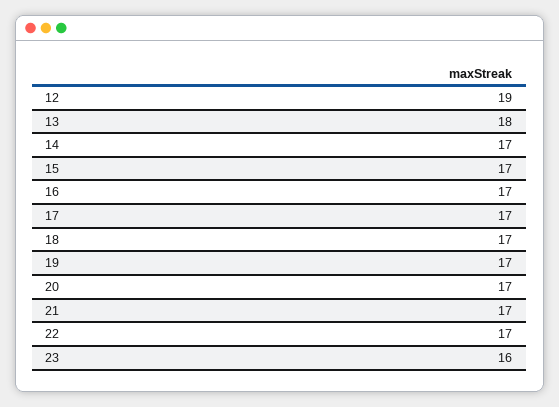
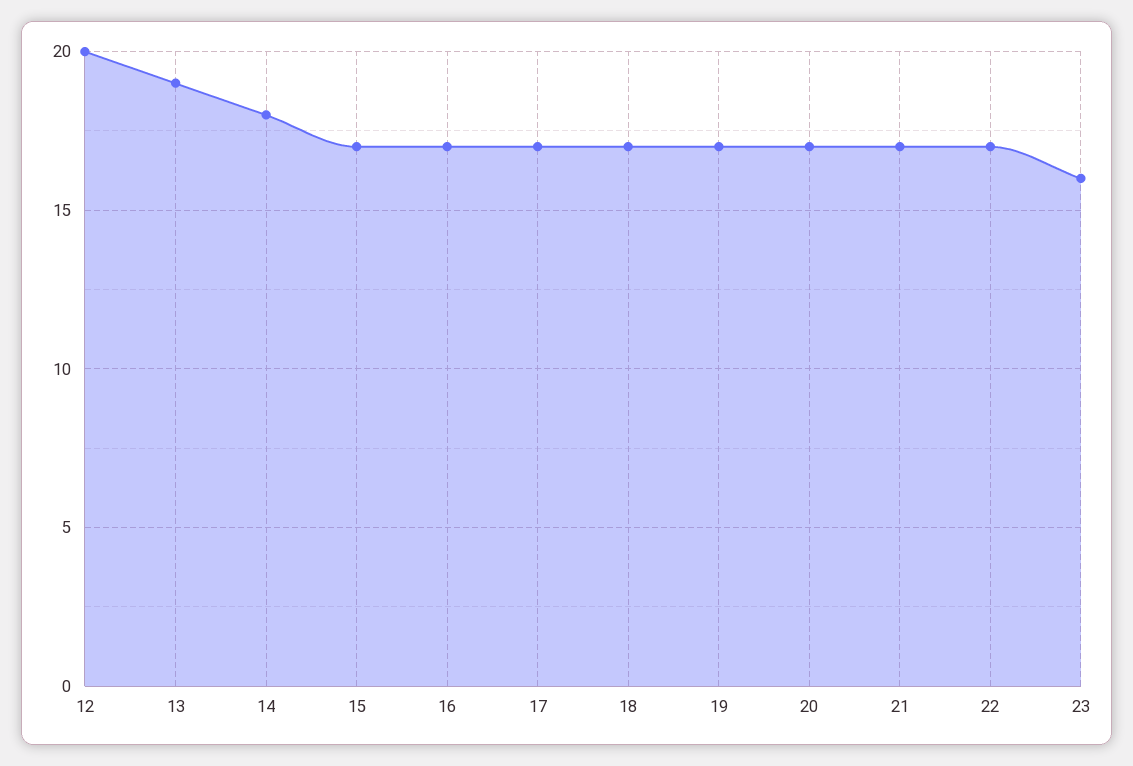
12: 19 -> 20
13: 18 -> 19
14: 17 -> 18

